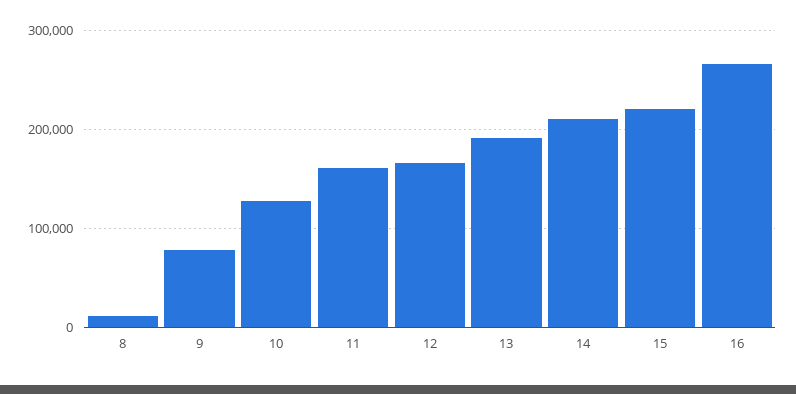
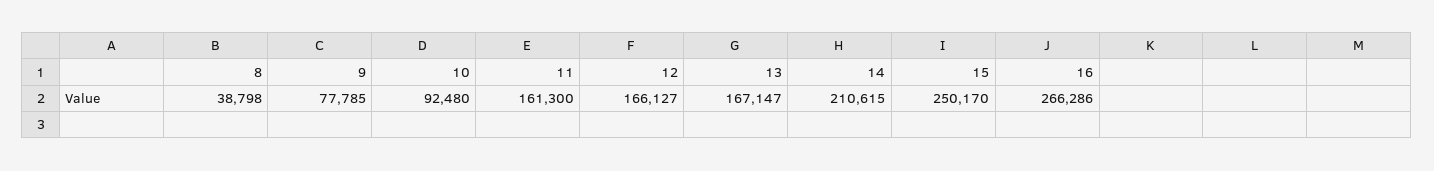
8: 10000 -> 38798
10: 130000 -> 92480
13: 190000 -> 167147
15: 220000 -> 250170

